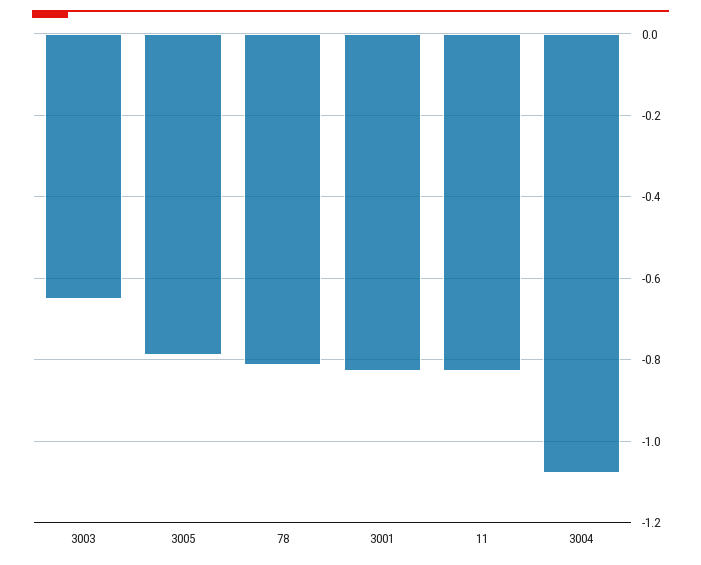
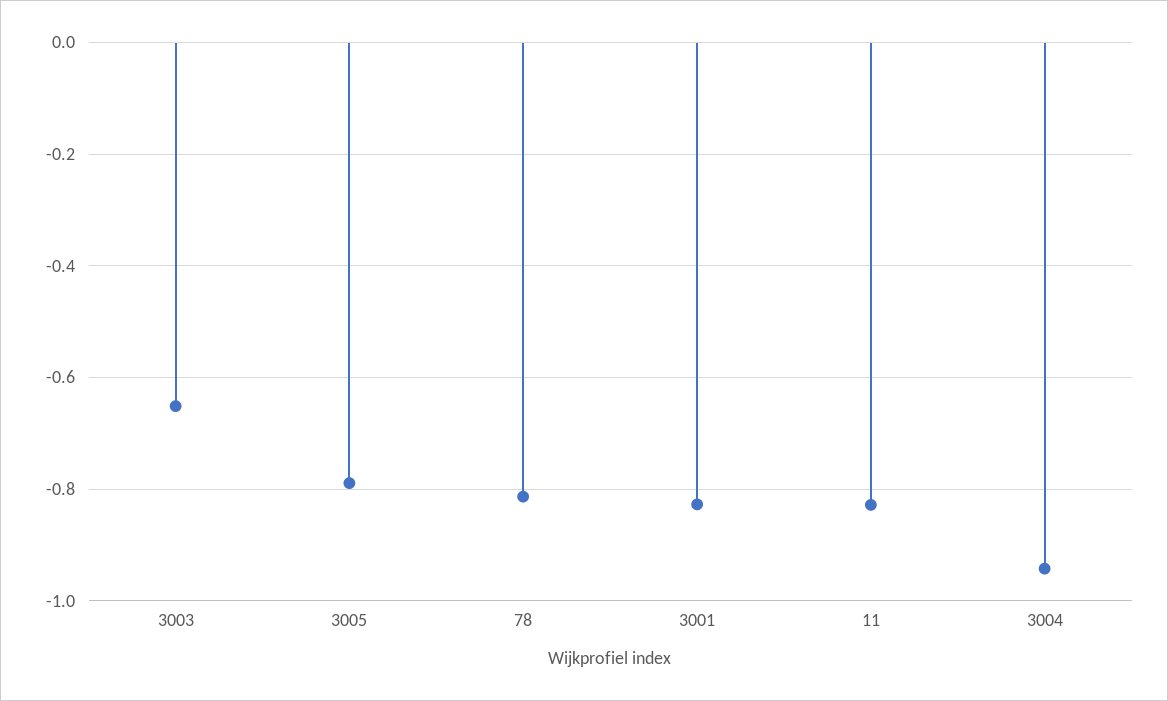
3004: -1.08 -> -0.94

